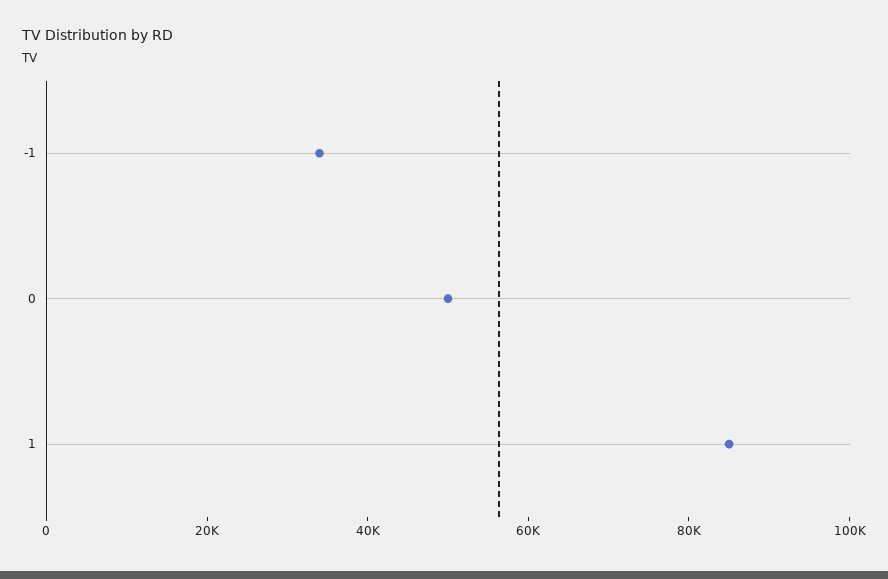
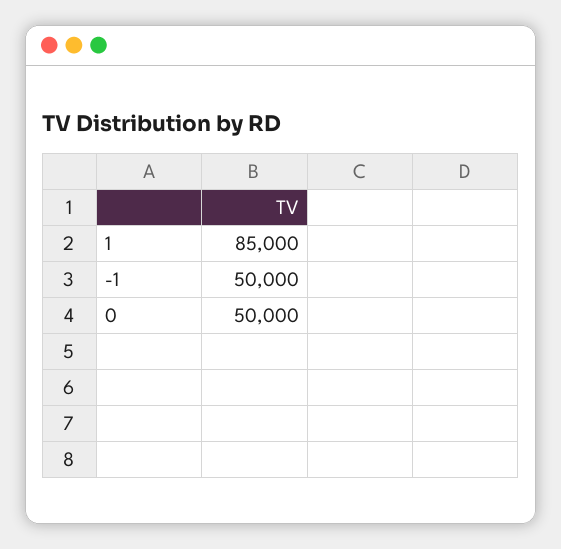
-1: 35000 -> 50000

